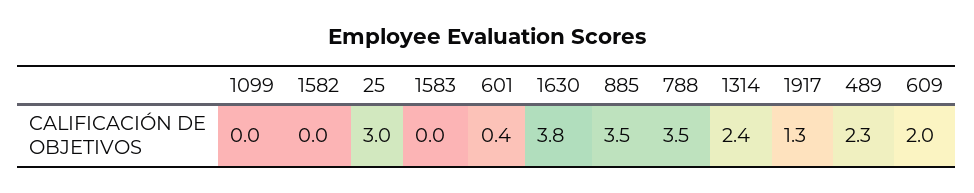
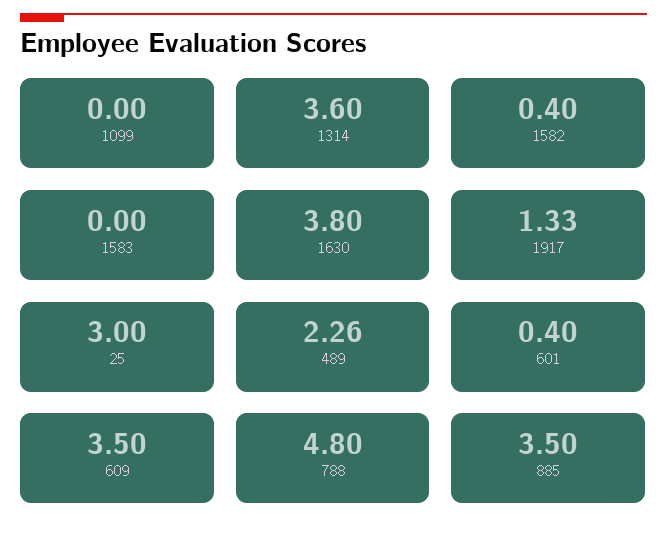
1582: 0 -> 0.4
788: 3.5 -> 4.8
1314: 2.4 -> 3.6
609: 2 -> 3.5

